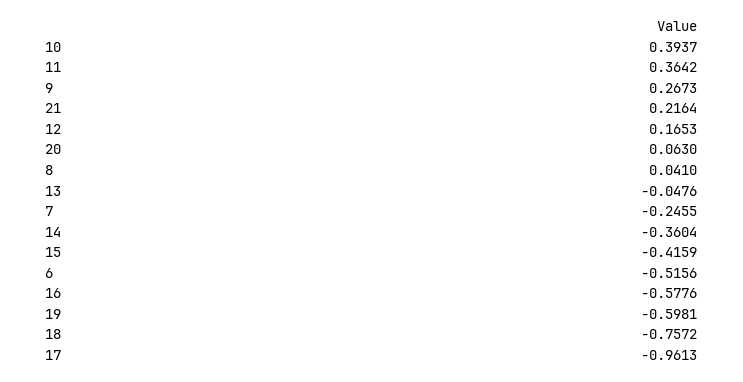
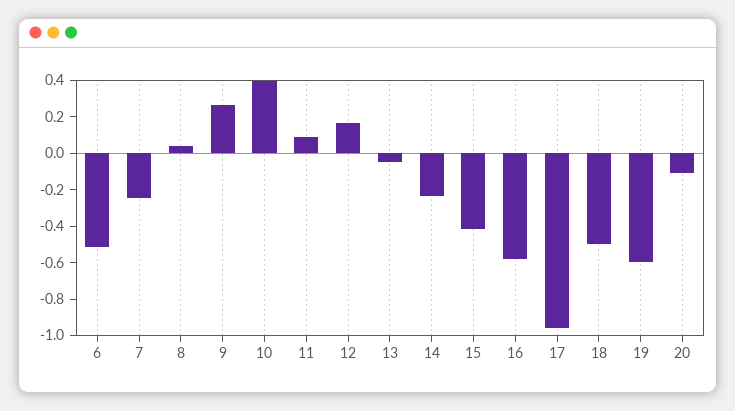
11: 0.3642 -> 0.1
21: 0.2164 -> none
20: 0.063 -> -0.1
14: -0.3604 -> -0.25
18: -0.7572 -> -0.5

